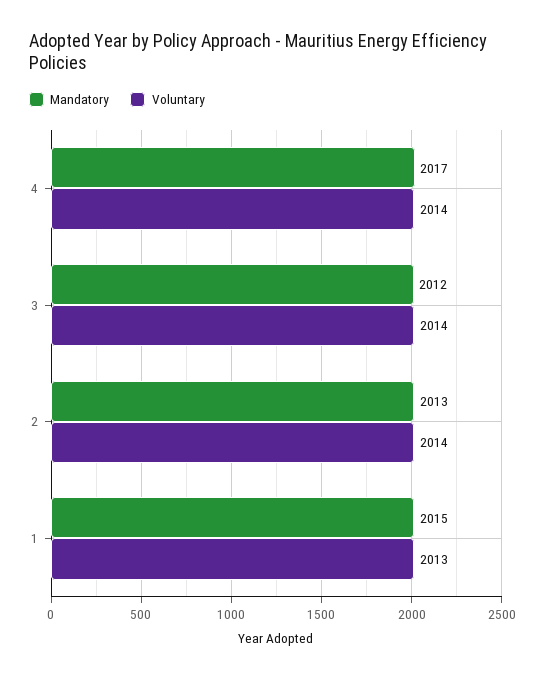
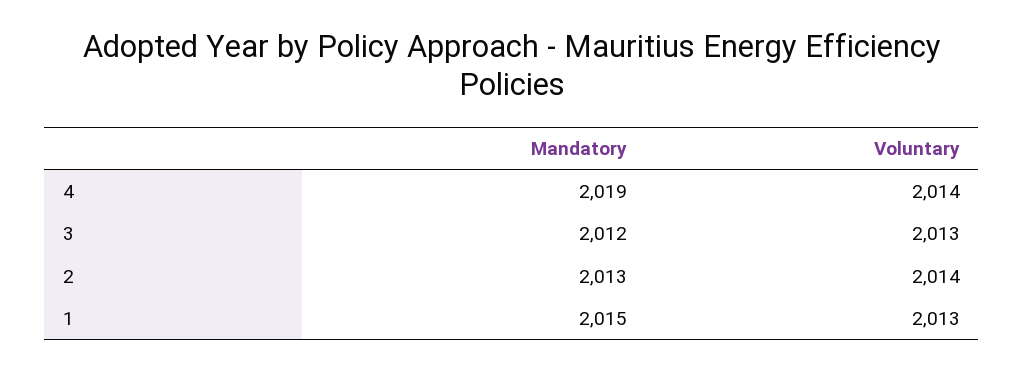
Mandatory, 4: 2017 -> 2019
Voluntary, 3: 2014 -> 2013

